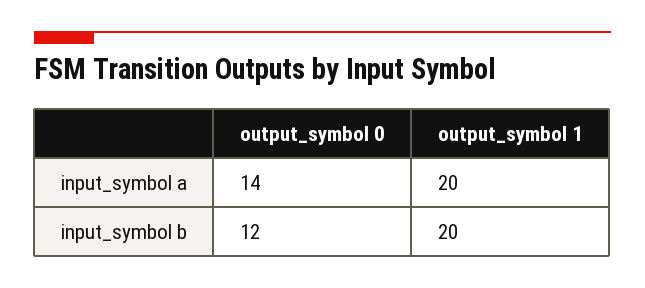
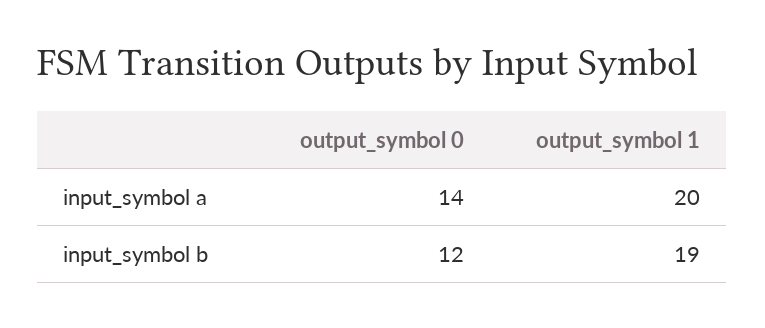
output_symbol 1, input_symbol b: 20 -> 19

